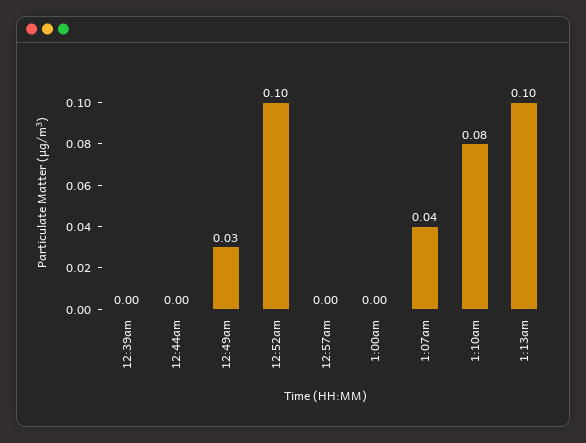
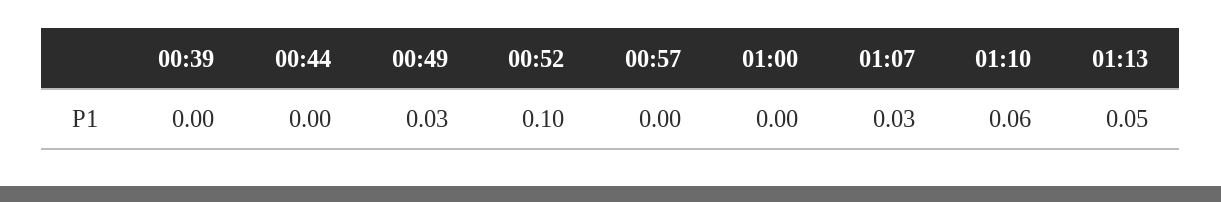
1:07am: 0.04 -> 0.03
1:10am: 0.08 -> 0.06
1:13am: 0.1 -> 0.05

